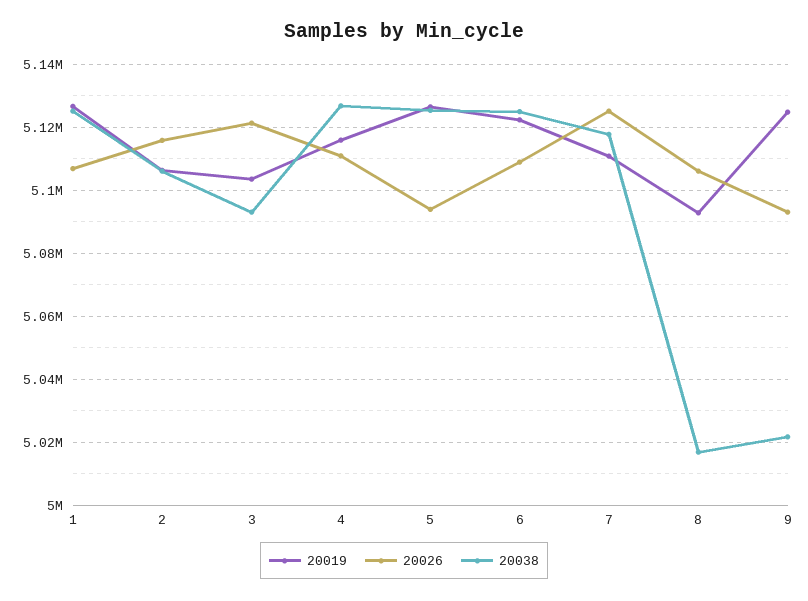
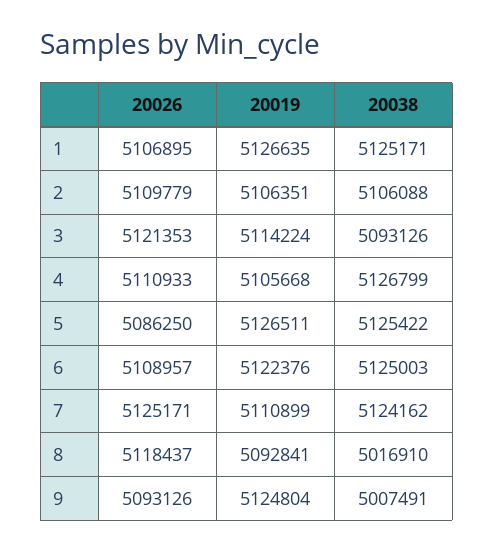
20026, 2: 5116000 -> 5109779
20019, 3: 5104000 -> 5114224
20019, 4: 5116000 -> 5105668
20026, 5: 5094000 -> 5086250
20038, 7: 5118000 -> 5124162
20026, 8: 5106000 -> 5118437
20038, 9: 5022000 -> 5007491

